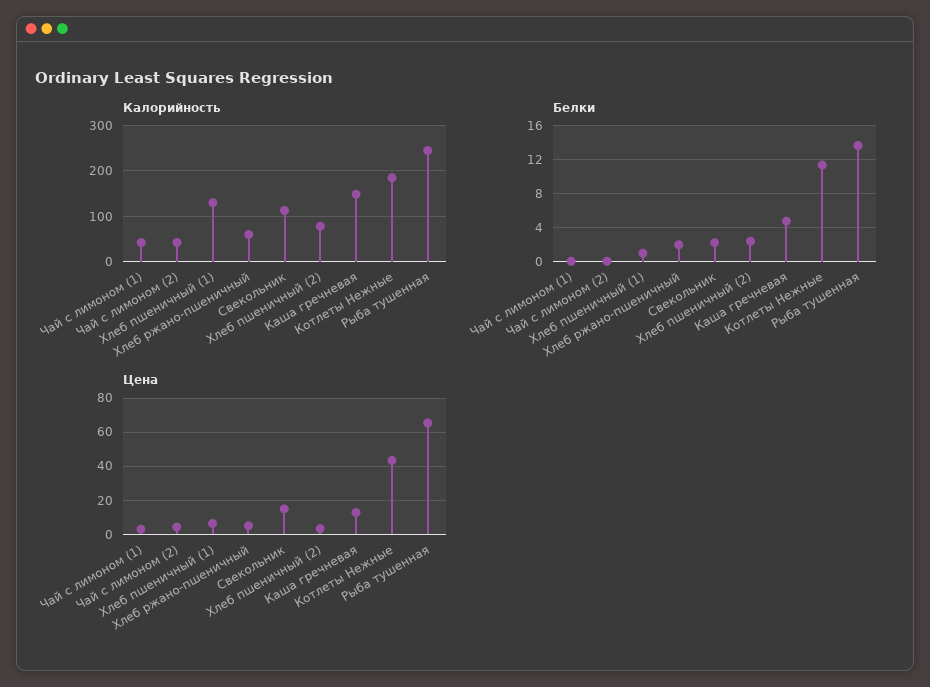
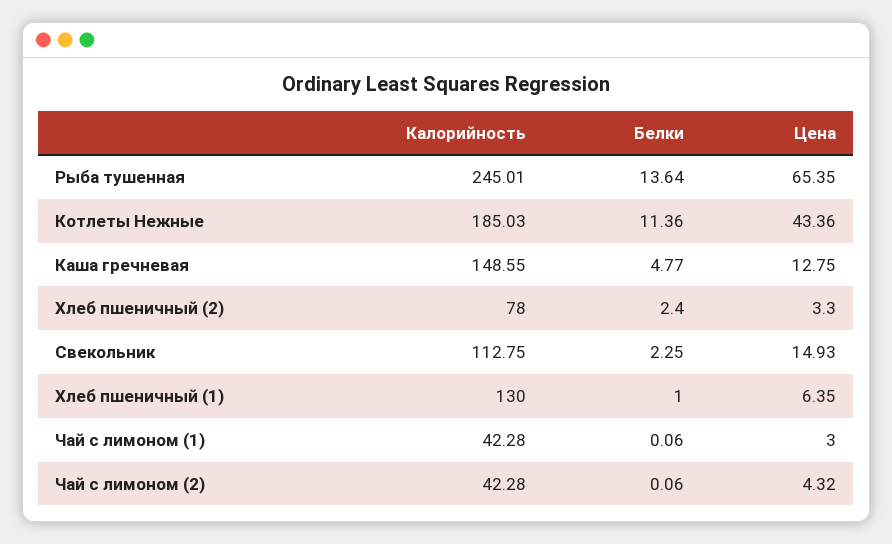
Калорийность, Хлеб ржано-пшеничный: 60 -> none
Белки, Хлеб ржано-пшеничный: 2 -> none
Цена, Хлеб ржано-пшеничный: 5 -> none

